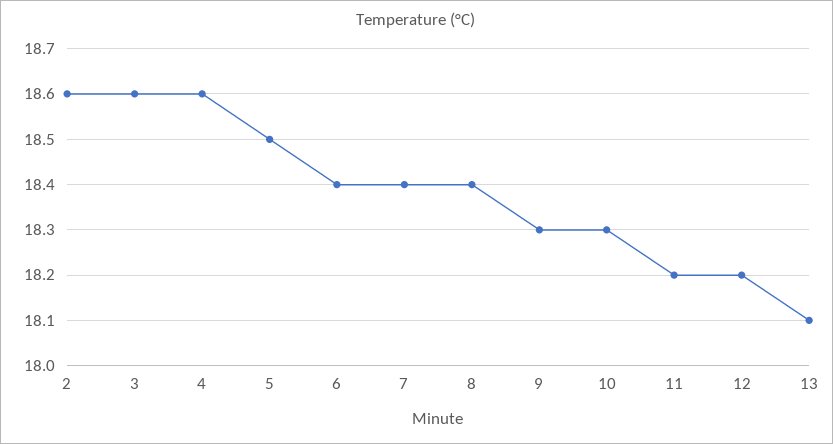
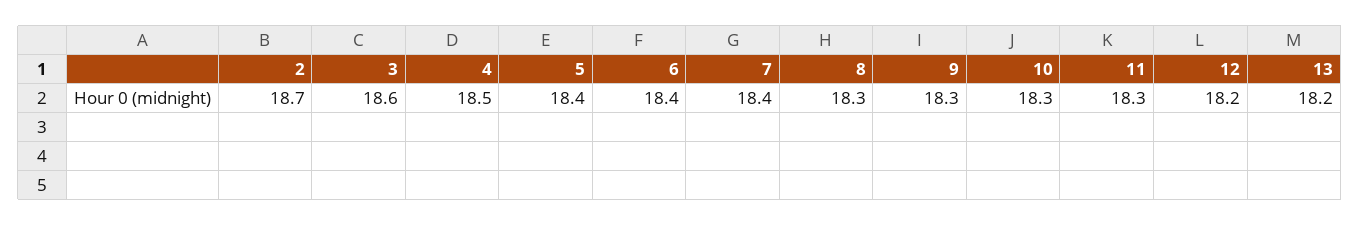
2: 18.6 -> 18.7
4: 18.6 -> 18.5
5: 18.5 -> 18.4
8: 18.4 -> 18.3
11: 18.2 -> 18.3
13: 18.1 -> 18.2

